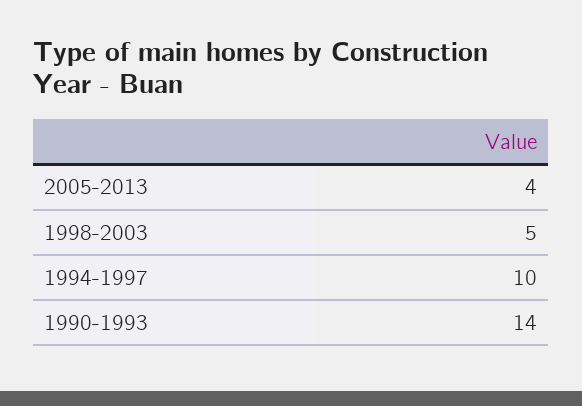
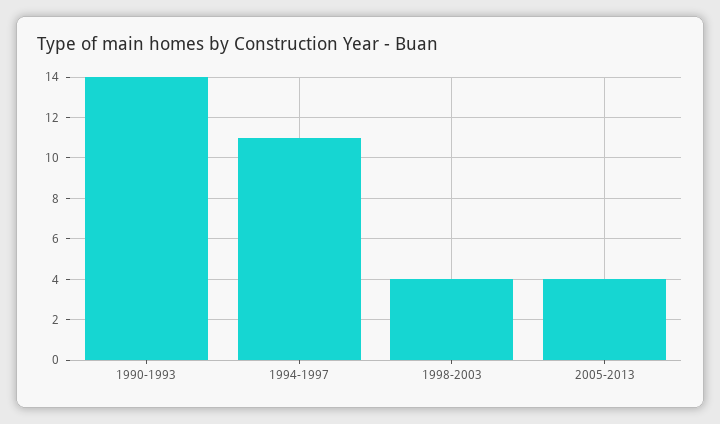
1998-2003: 5 -> 4
1994-1997: 10 -> 11

